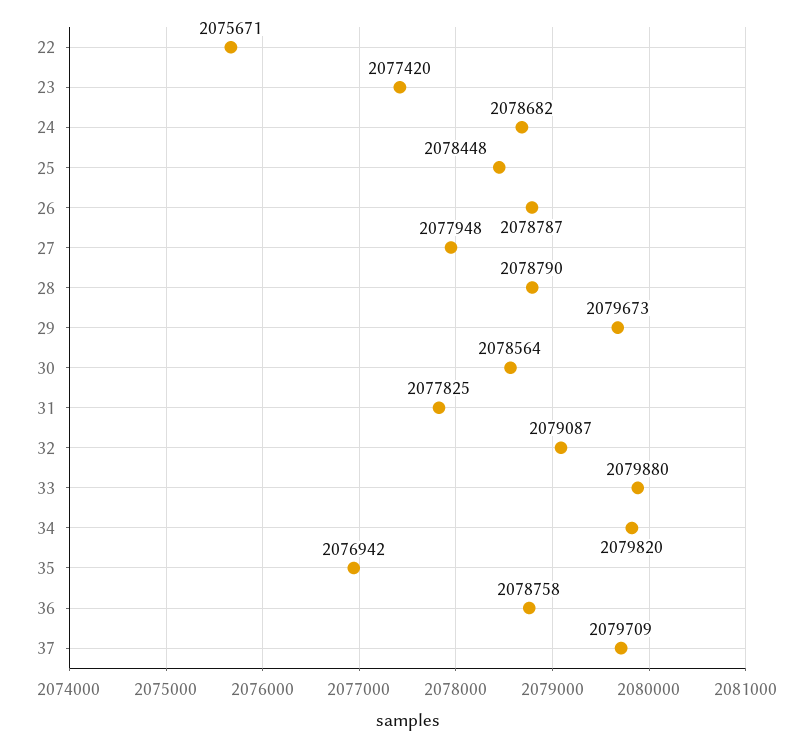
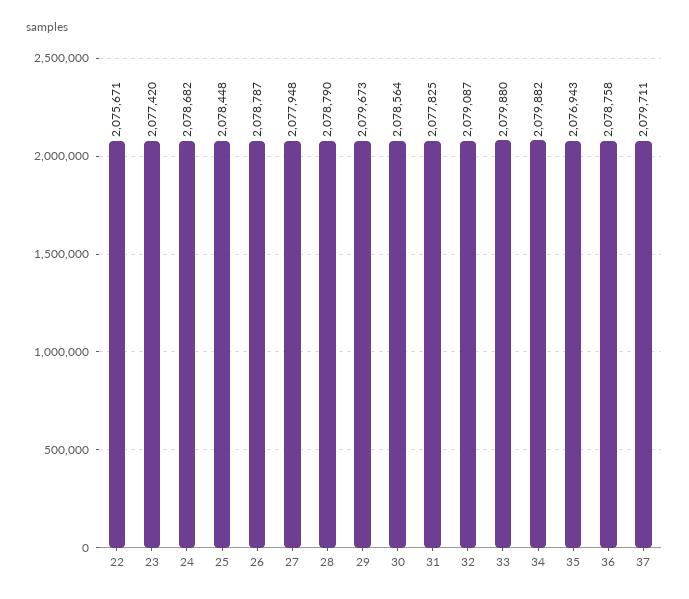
34: 2079820 -> 2079882
35: 2076942 -> 2076943
37: 2079709 -> 2079711

